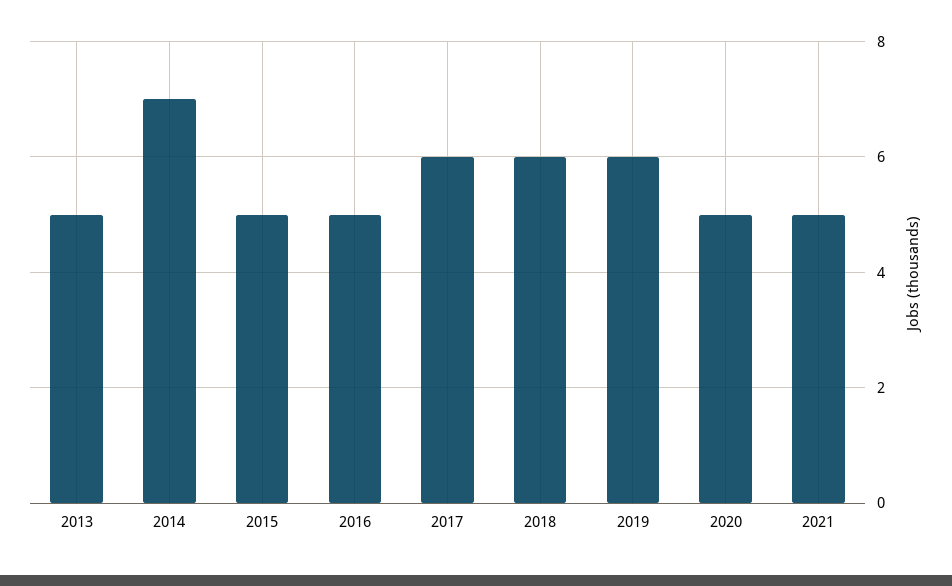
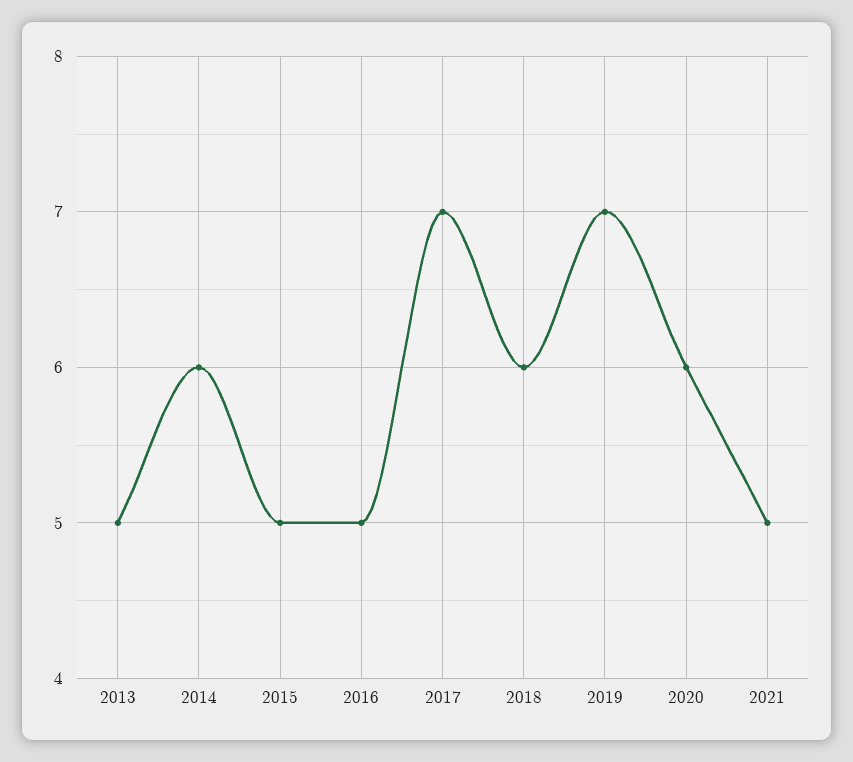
2014: 7 -> 6
2017: 6 -> 7
2019: 6 -> 7
2020: 5 -> 6

